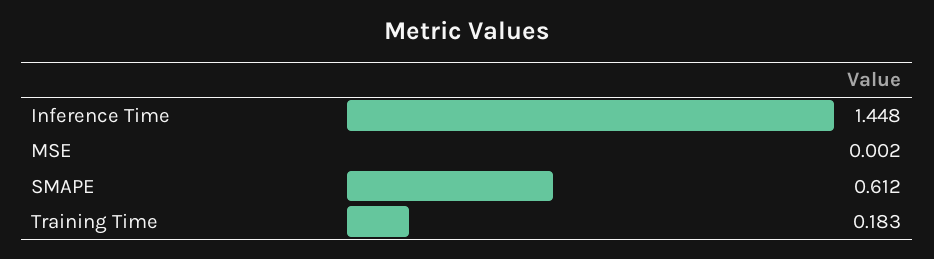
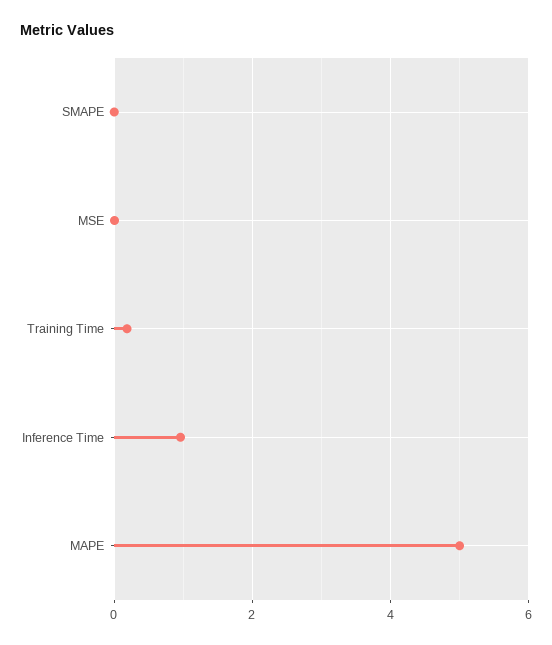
Inference Time: 1.448 -> 1
SMAPE: 0.612 -> 0
MAPE: none -> 5

